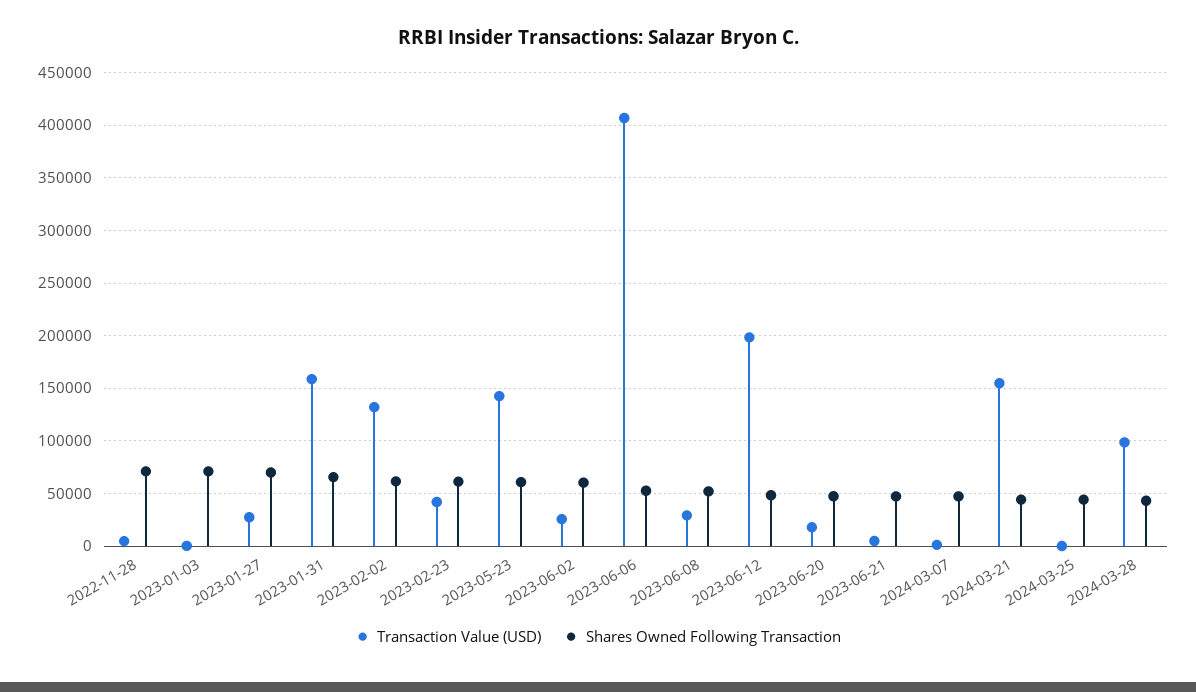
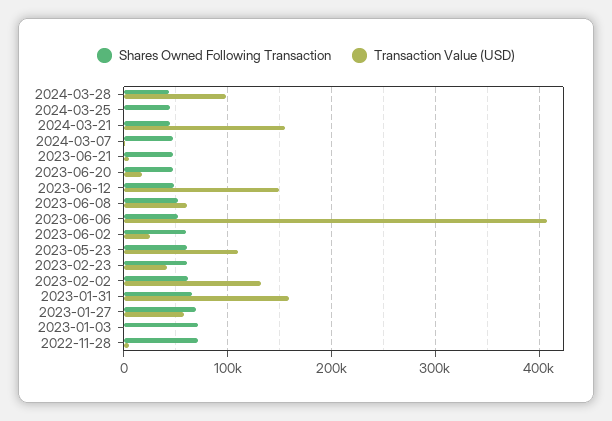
Transaction Value (USD), 2023-01-27: 30000 -> 60000
Transaction Value (USD), 2023-05-23: 140000 -> 110000
Transaction Value (USD), 2023-06-08: 30000 -> 60000
Transaction Value (USD), 2023-06-12: 200000 -> 150000

